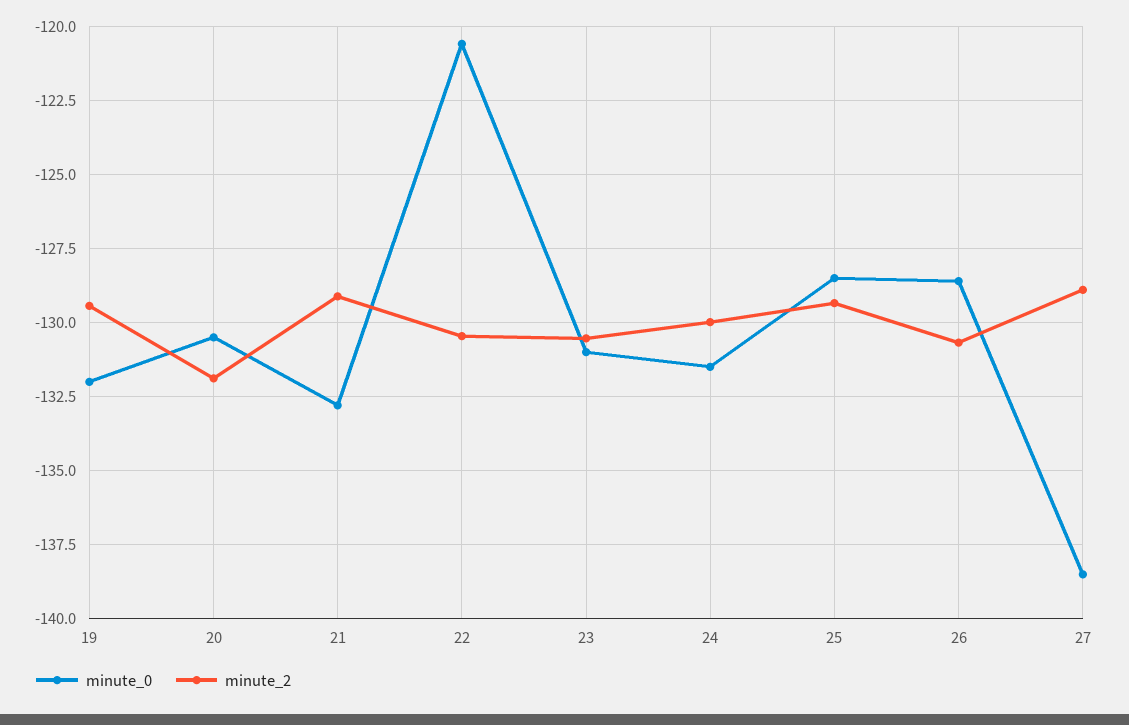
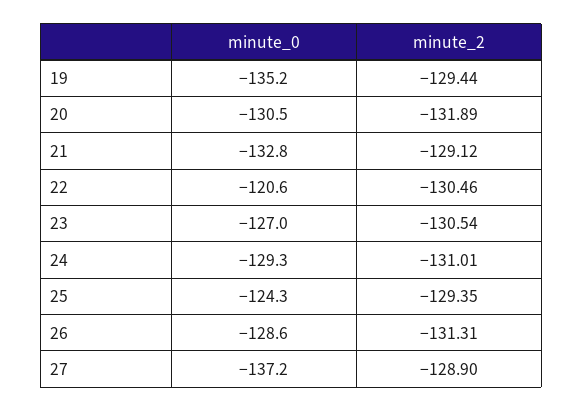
minute_0, 19: -132 -> -135.2
minute_0, 23: -131 -> -127
minute_0, 24: -131.5 -> -129.3
minute_2, 24: -130 -> -131.01
minute_0, 25: -128.5 -> -124.3
minute_2, 26: -130.75 -> -131.31
minute_0, 27: -138.5 -> -137.2

